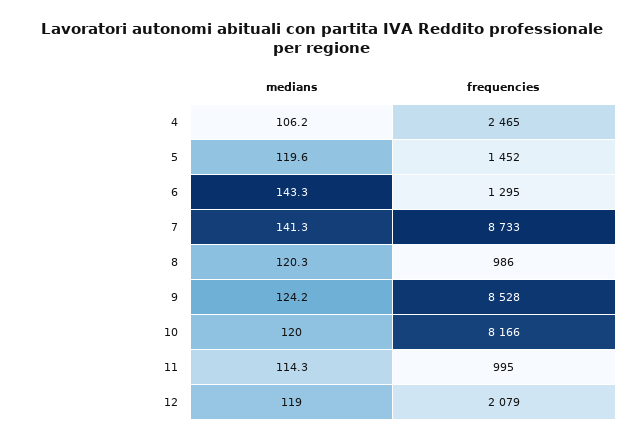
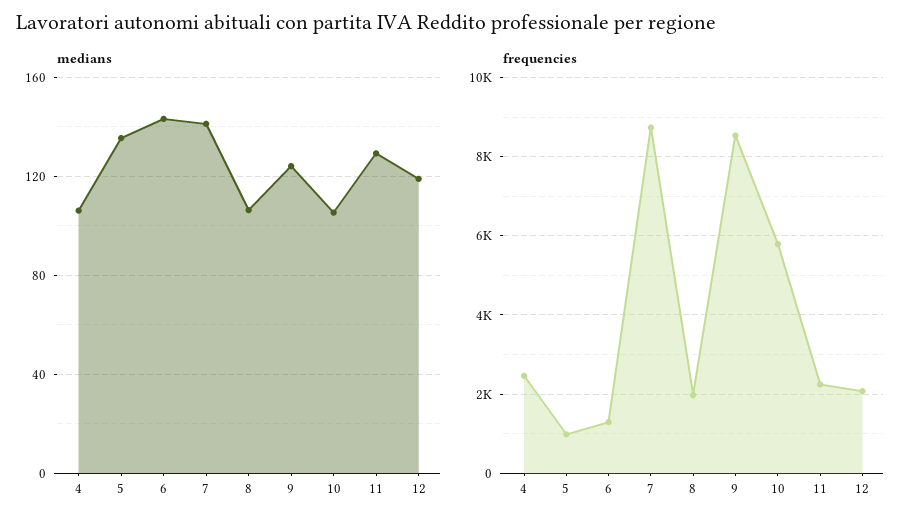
medians, 5: 119.6 -> 135
frequencies, 5: 1452 -> 1000
medians, 8: 120.3 -> 105
frequencies, 8: 986 -> 2000
medians, 10: 120 -> 105
frequencies, 10: 8166 -> 5800
medians, 11: 114.3 -> 130
frequencies, 11: 995 -> 2200

